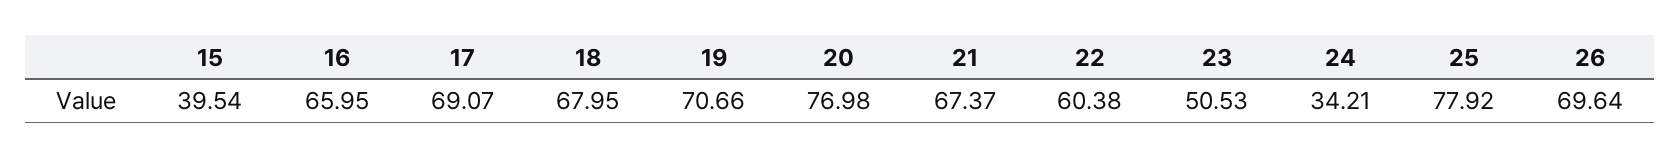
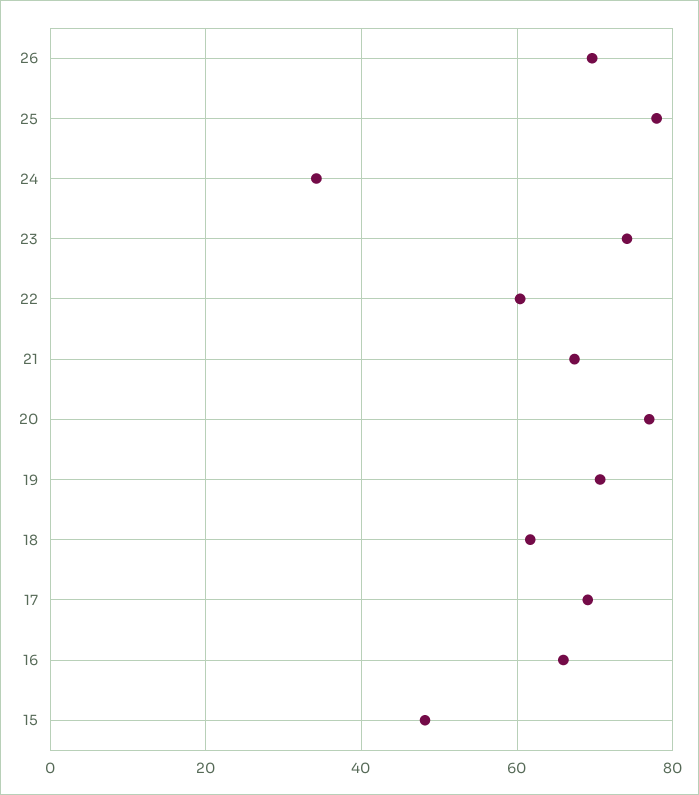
15: 39.54 -> 48
18: 67.95 -> 62
23: 50.53 -> 74

